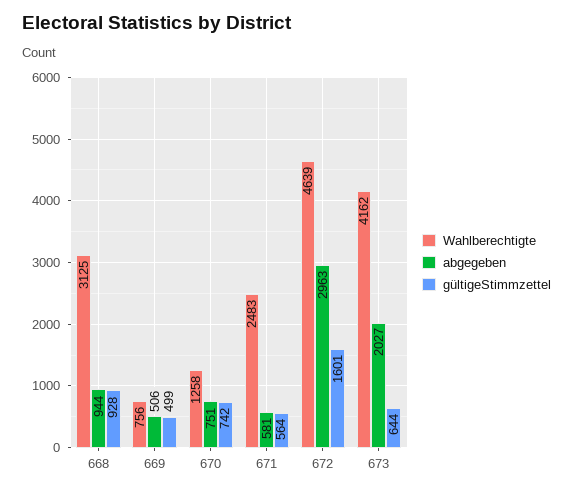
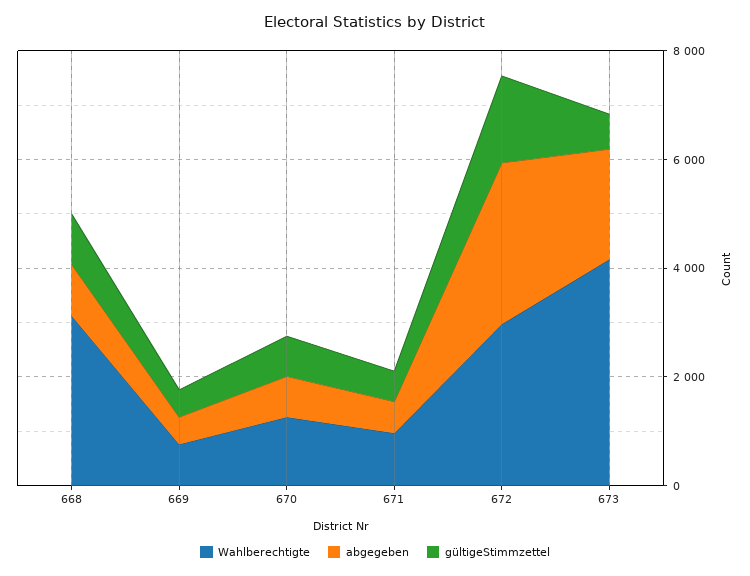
Wahlberechtigte, 671: 2483 -> 1000
Wahlberechtigte, 672: 4639 -> 3000

